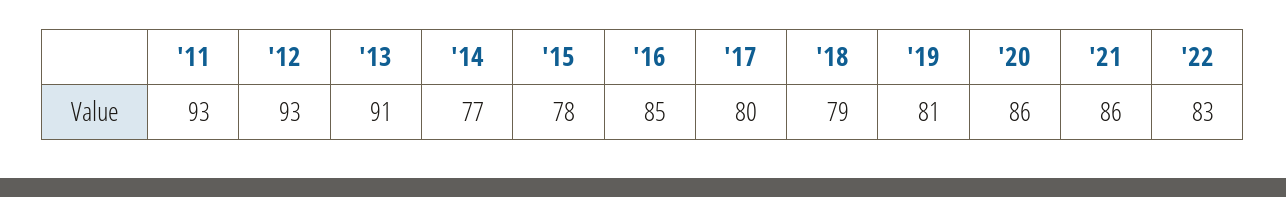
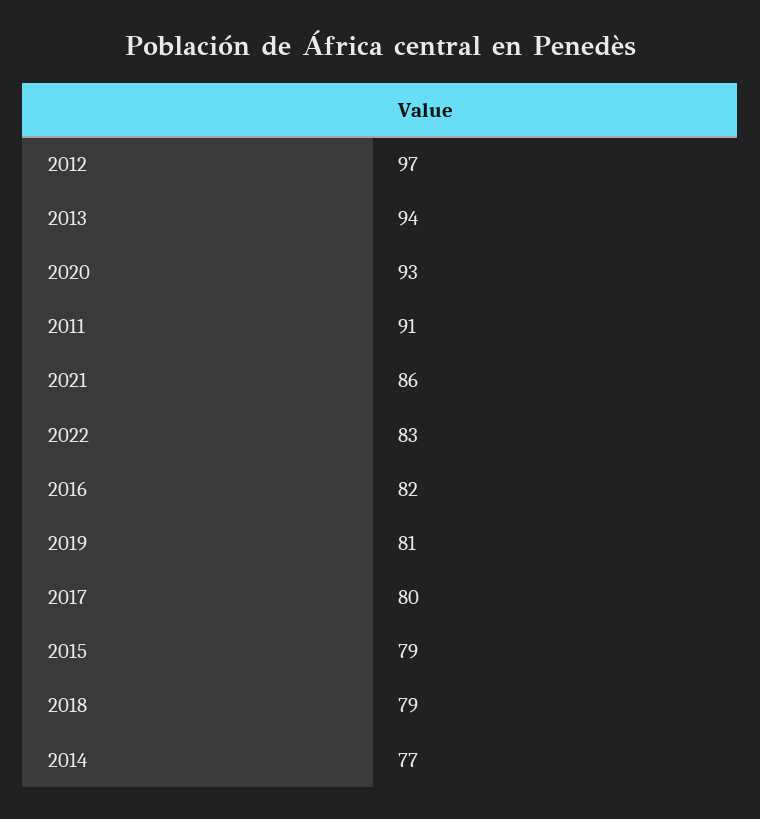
'11: 93 -> 91
'12: 93 -> 97
'13: 91 -> 94
'15: 78 -> 79
'16: 85 -> 82
'20: 86 -> 93

